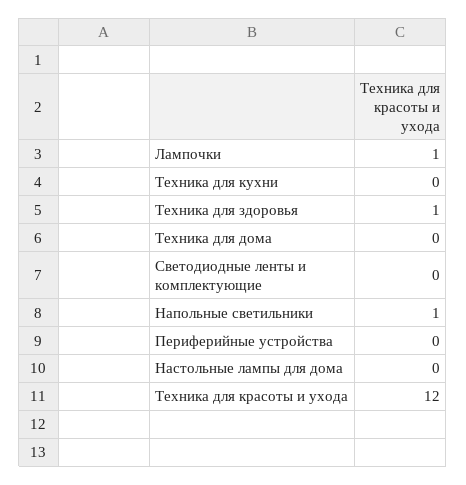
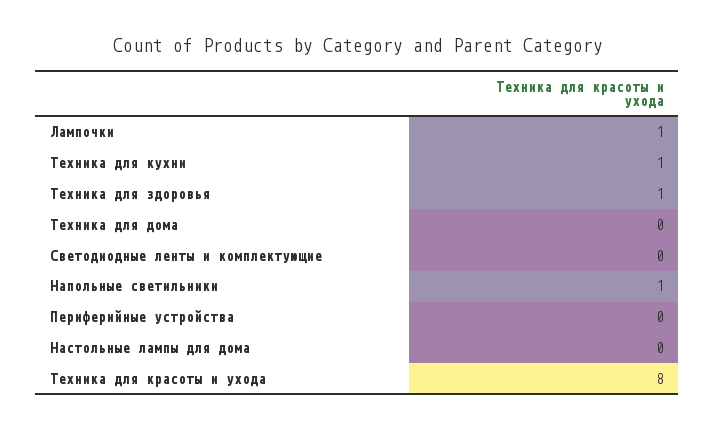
Техника для кухни: 0 -> 1
Техника для красоты и ухода: 12 -> 8

